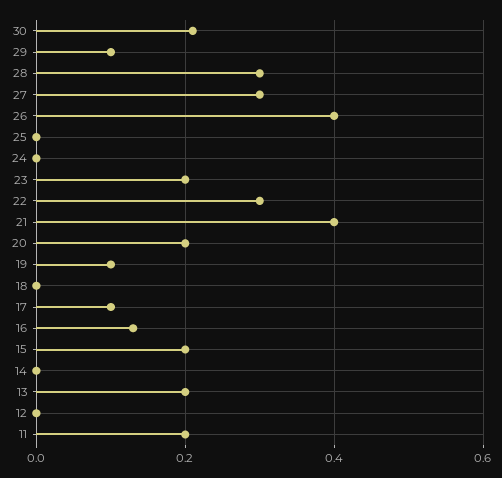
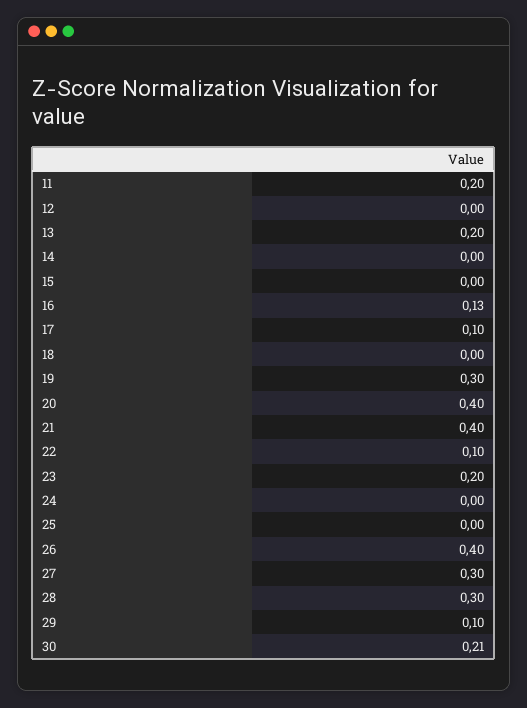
22: 0.3 -> 0.1
20: 0.2 -> 0.4
19: 0.1 -> 0.3
15: 0.2 -> 0

